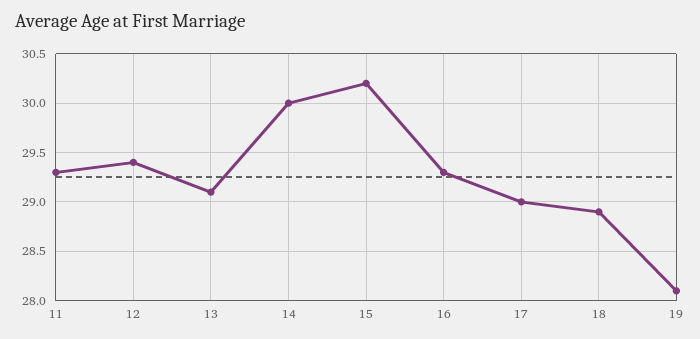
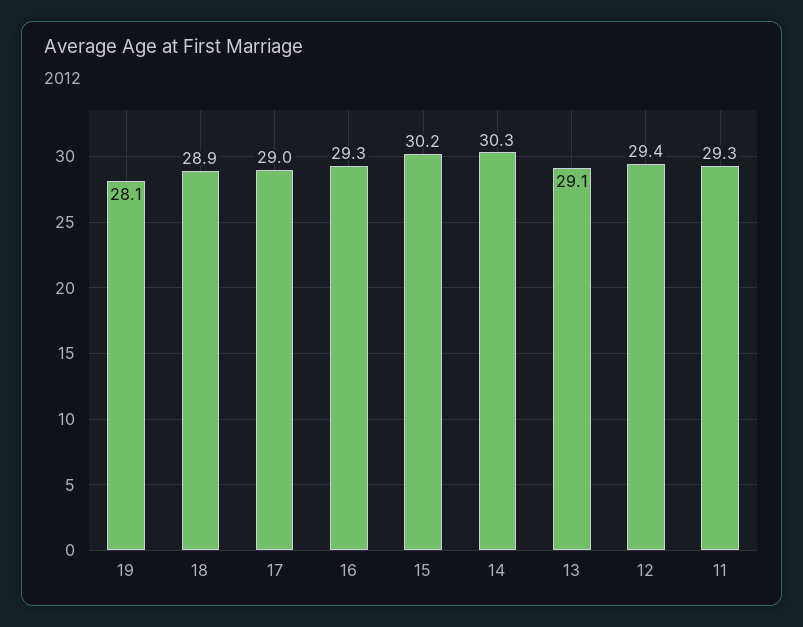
14: 30 -> 30.3

